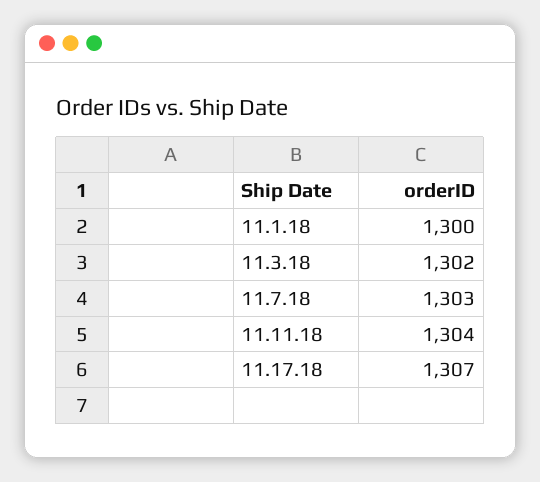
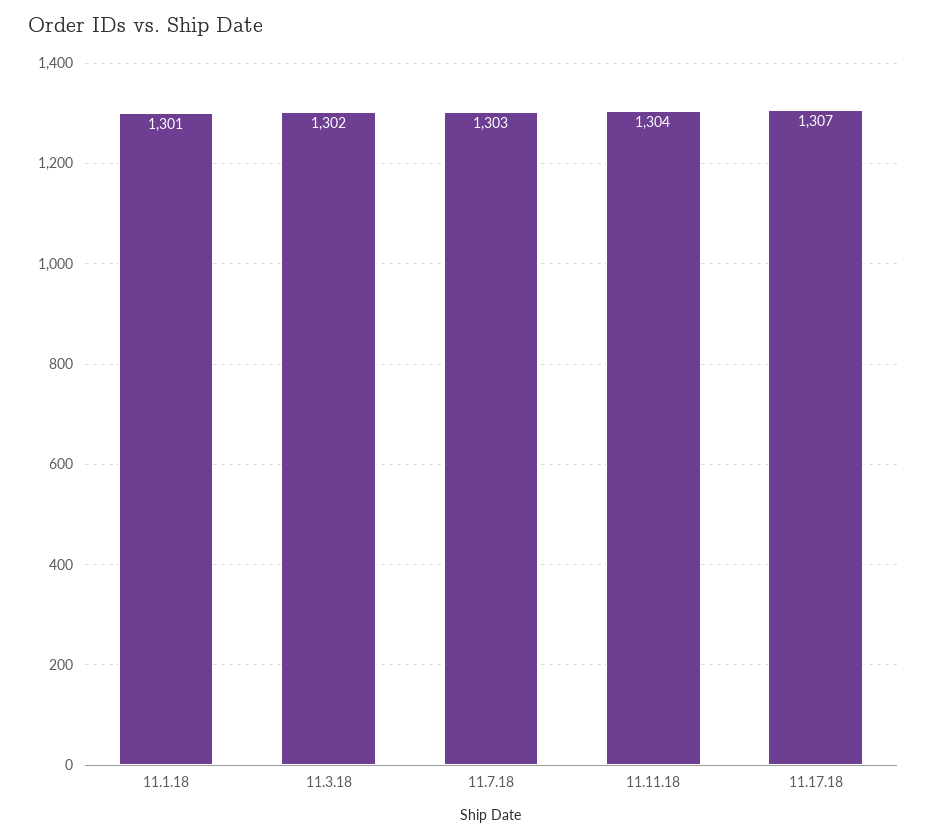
11.1.18: 1300 -> 1301

